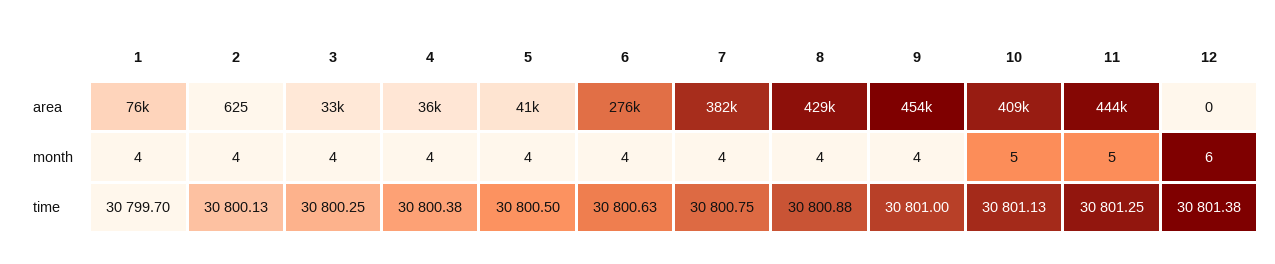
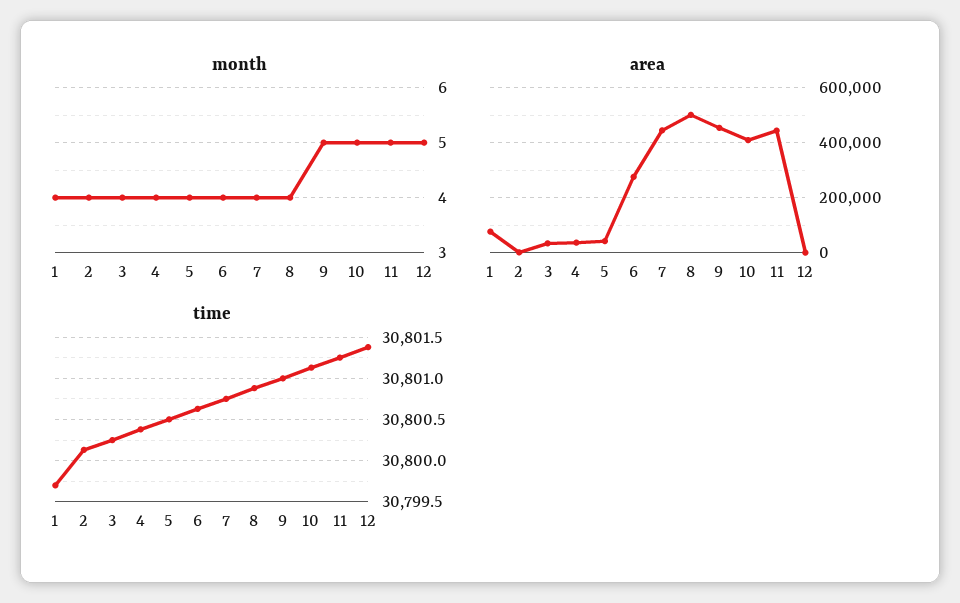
area, 7: 382000 -> 450000
area, 8: 429000 -> 500000
month, 9: 4 -> 5
month, 12: 6 -> 5

